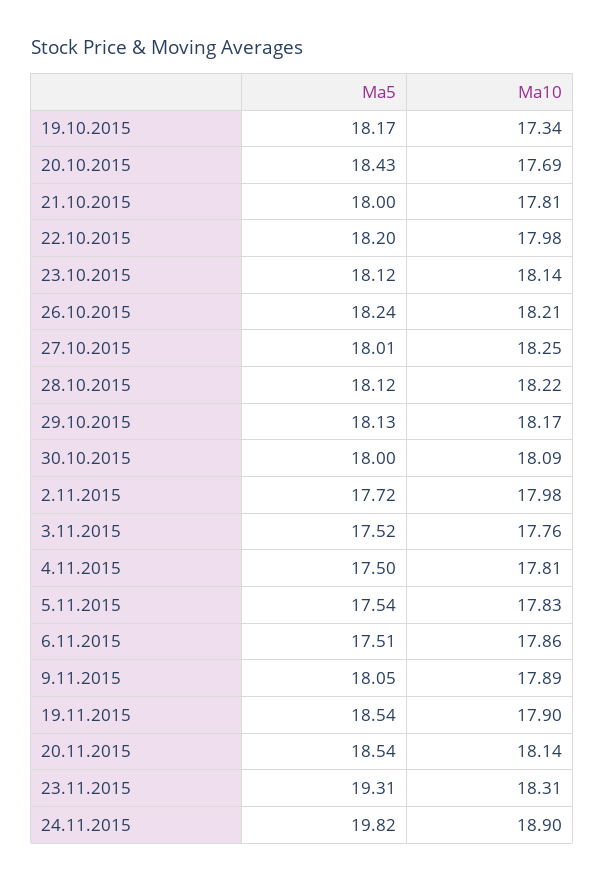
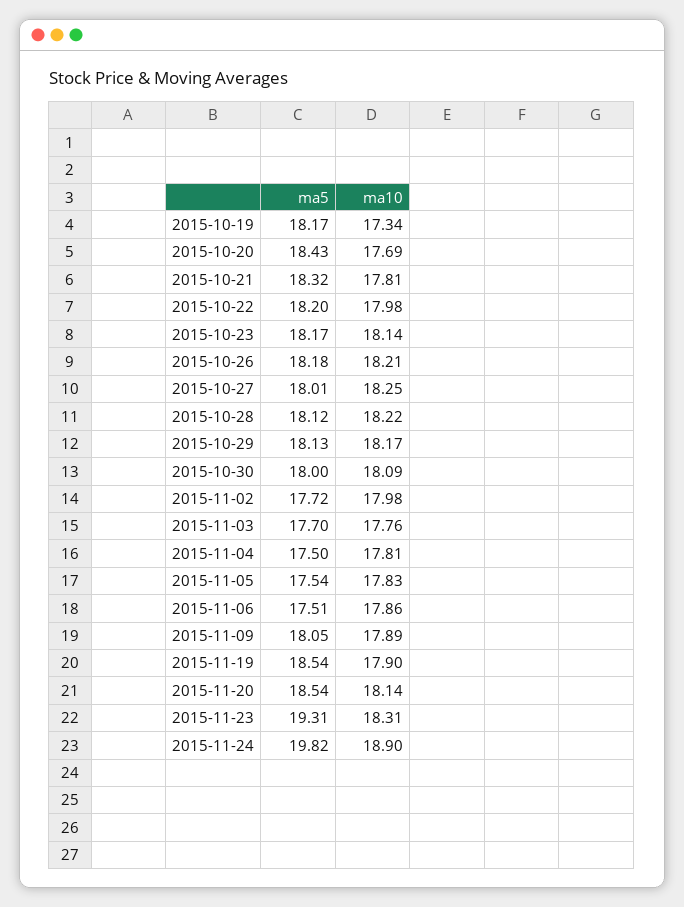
Ma5, 21.10.2015: 18 -> 18.32
Ma5, 23.10.2015: 18.12 -> 18.17
Ma5, 26.10.2015: 18.24 -> 18.18
Ma5, 3.11.2015: 17.52 -> 17.7

